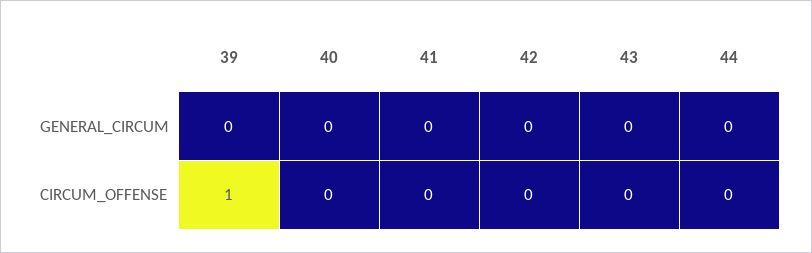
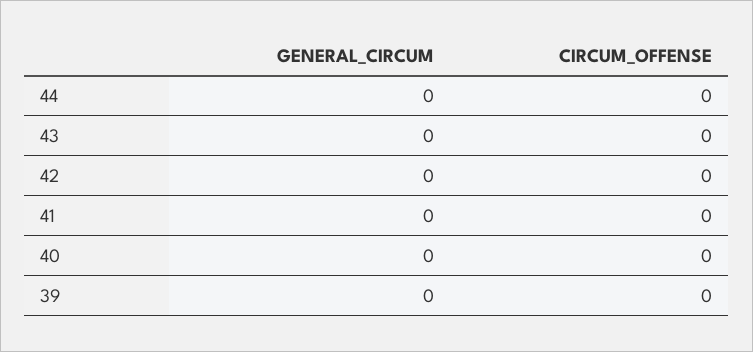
39, CIRCUM_OFFENSE: 1 -> 0

